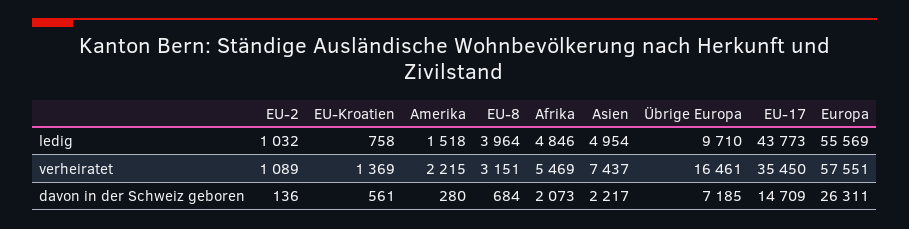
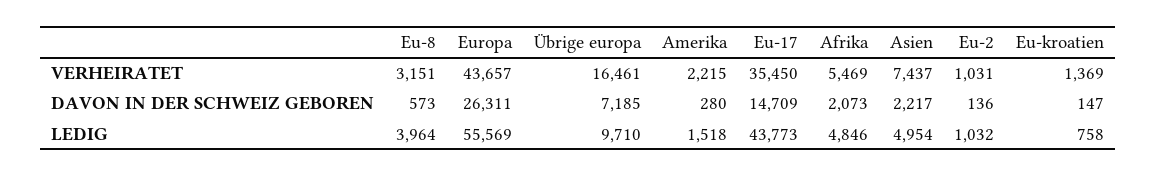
EU-2, verheiratet: 1089 -> 1031
Europa, verheiratet: 57551 -> 43657
EU-Kroatien, davon in der Schweiz geboren: 561 -> 147
EU-8, davon in der Schweiz geboren: 684 -> 573

